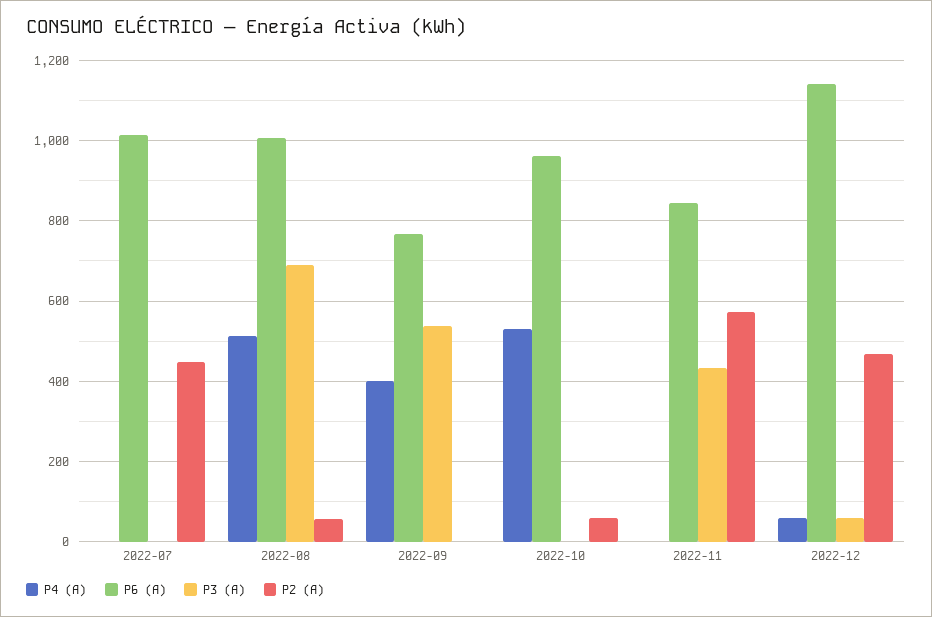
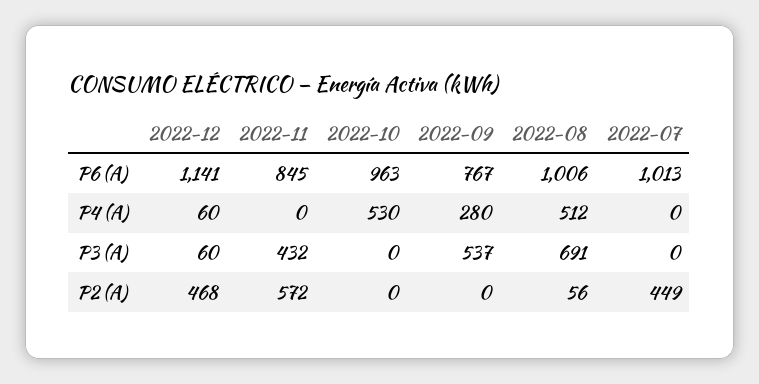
P4 (A), 2022-09: 400 -> 280
P2 (A), 2022-10: 60 -> 0

